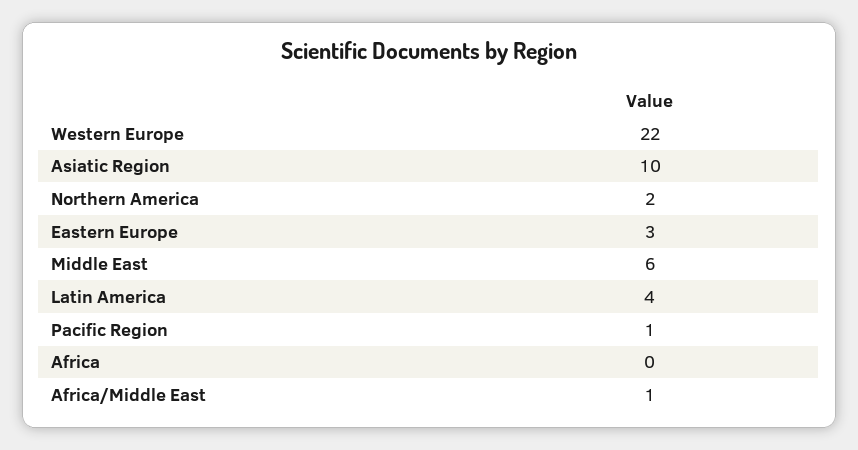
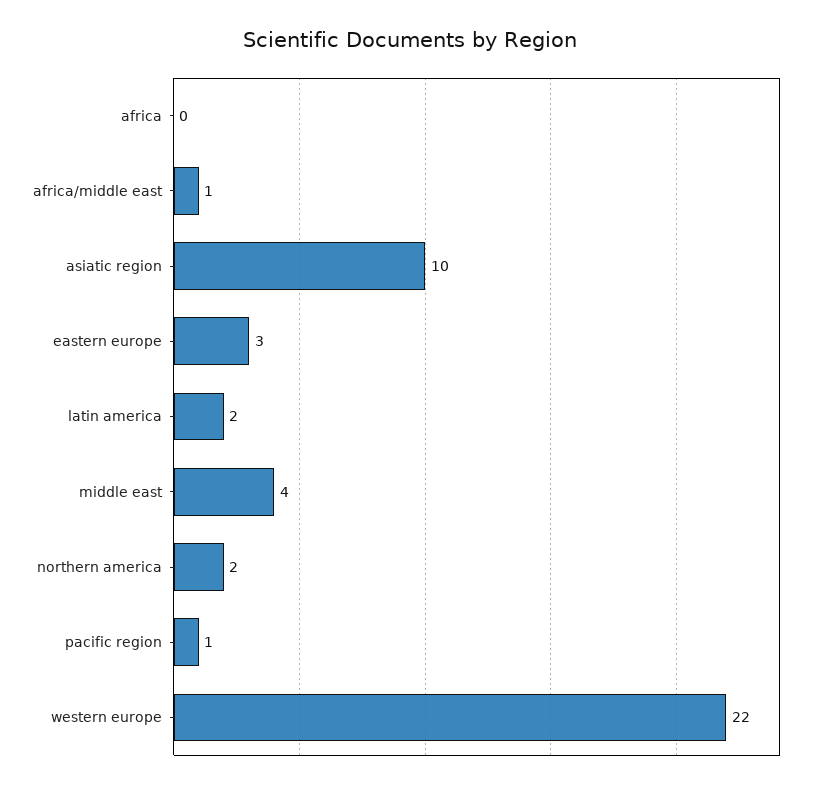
Middle East: 6 -> 4
Latin America: 4 -> 2

